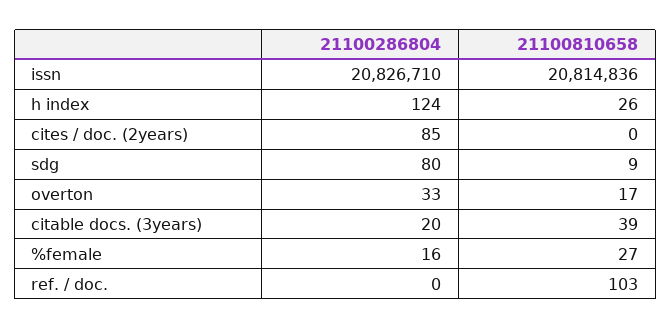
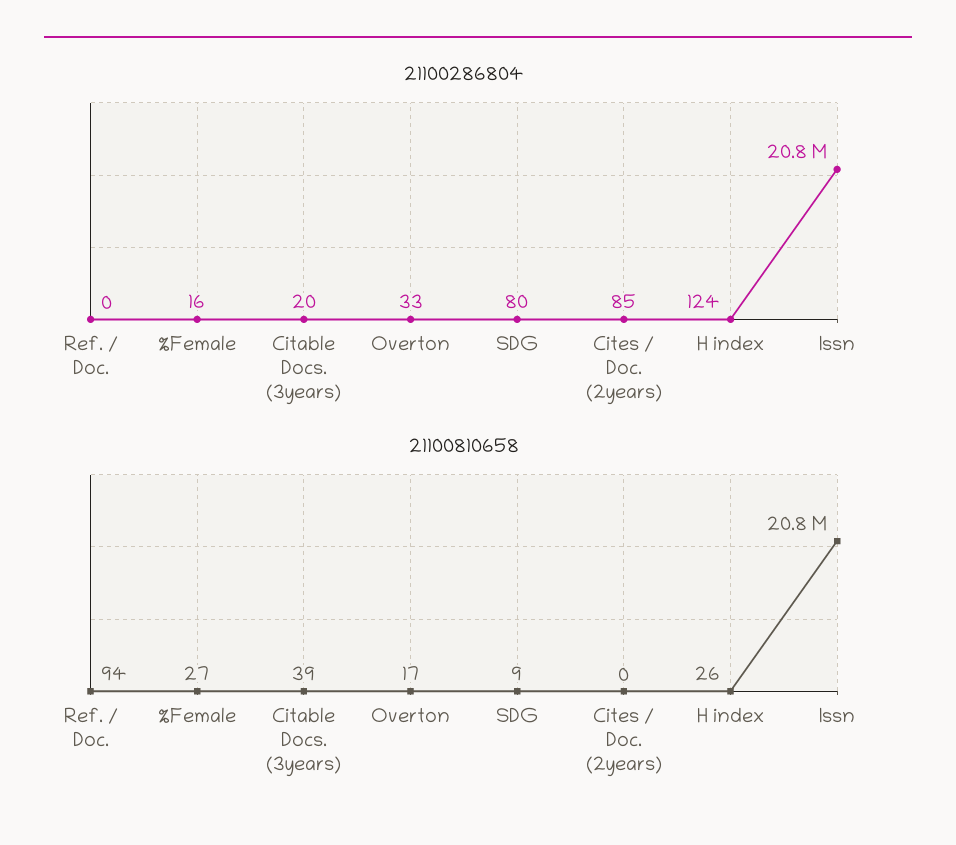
21100810658, ref. / doc.: 103 -> 94

